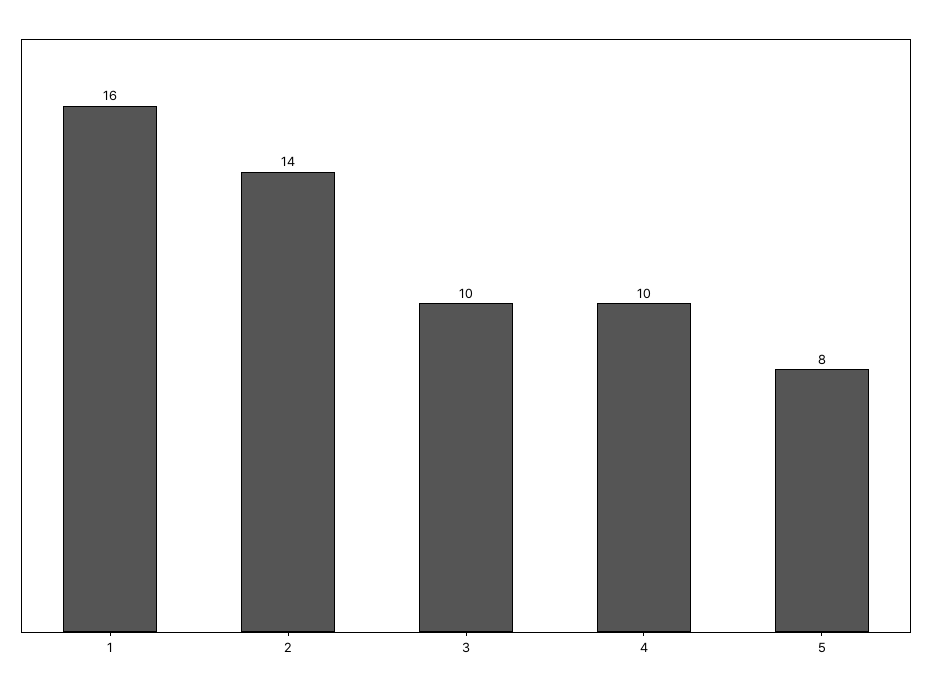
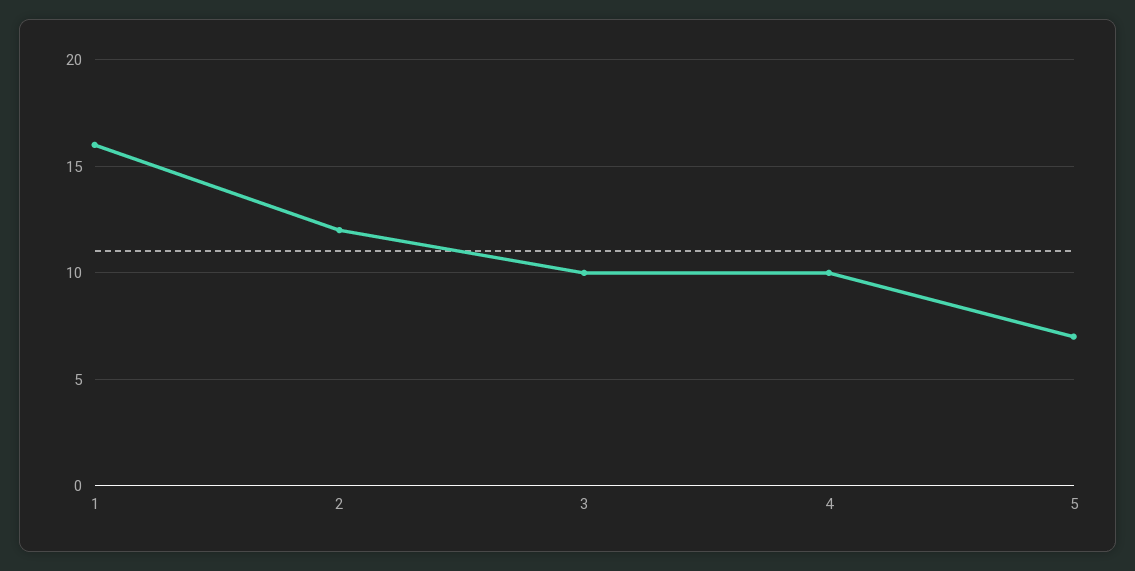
2: 14 -> 12
5: 8 -> 7

